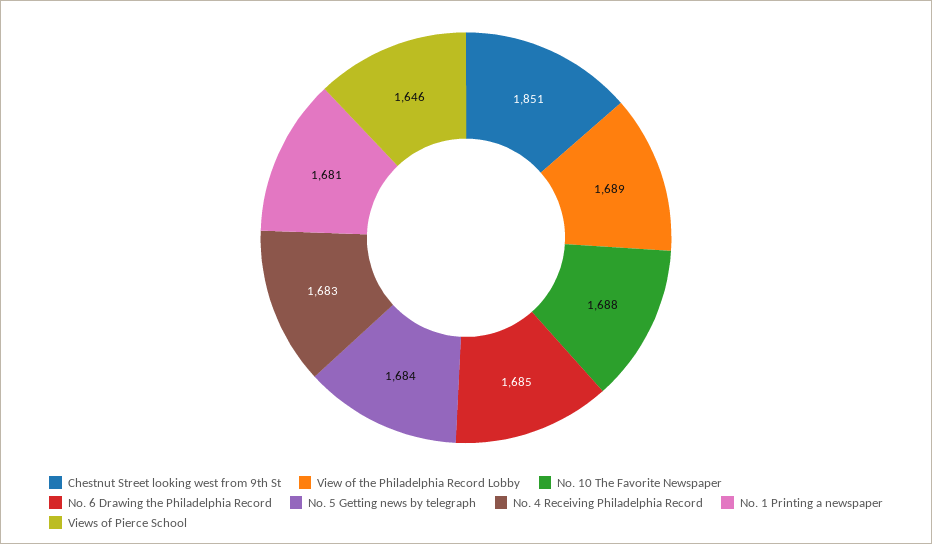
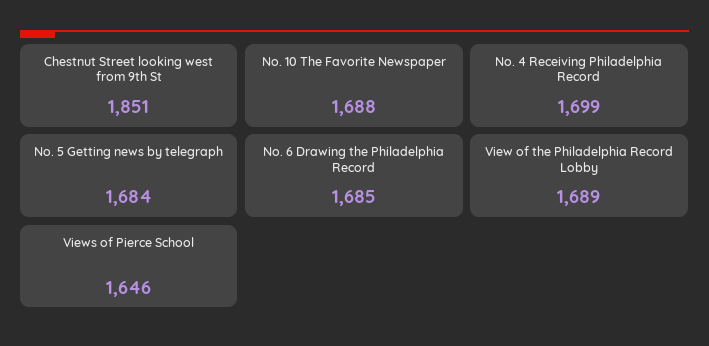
No. 4 Receiving Philadelphia Record: 1683 -> 1699
No. 1 Printing a newspaper: 1681 -> none

